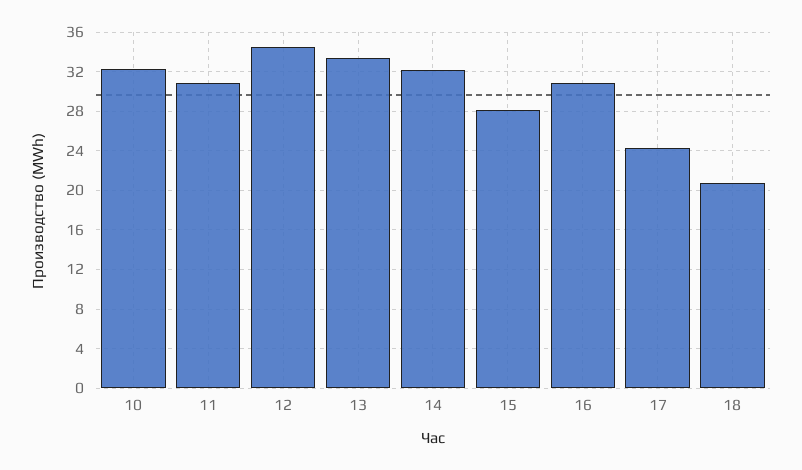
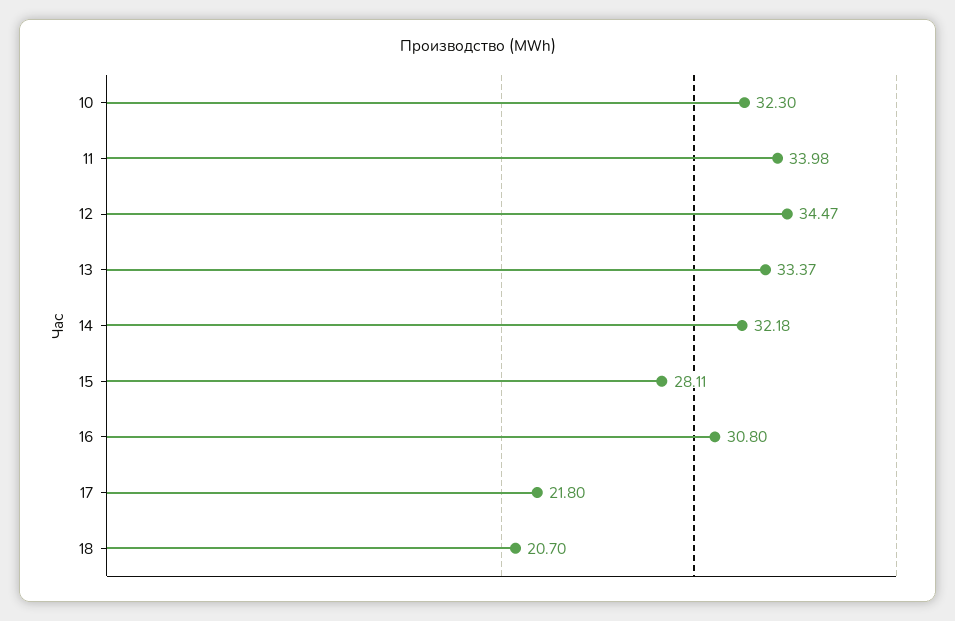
11: 31 -> 33.98
17: 24 -> 21.8

